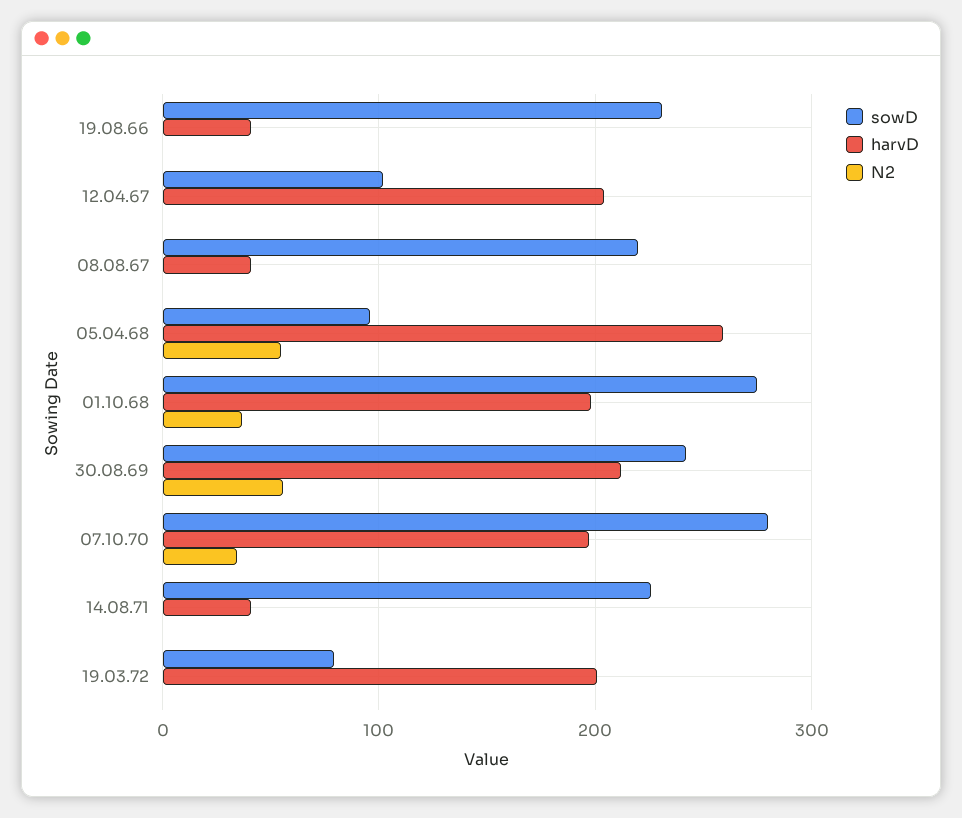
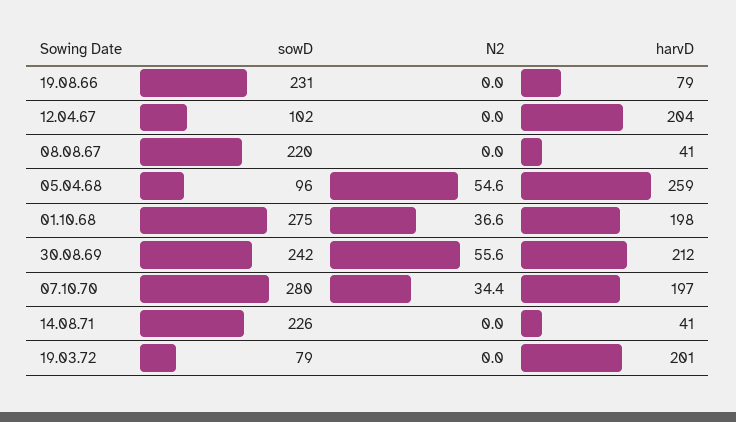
harvD, 19.08.66: 40 -> 79

